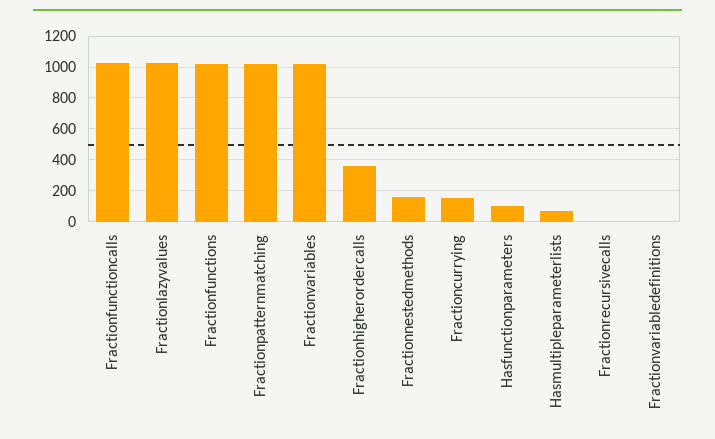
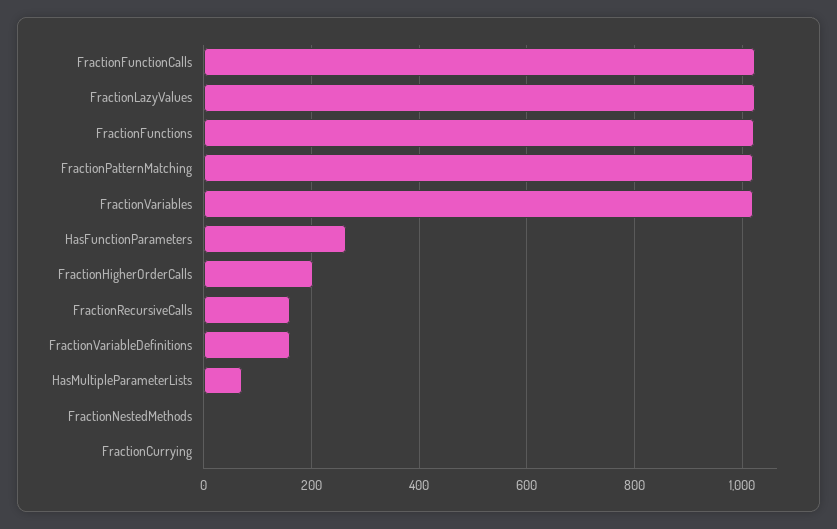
Fractionhigherordercalls: 350 -> 200
Fractionnestedmethods: 150 -> 0
Fractioncurrying: 150 -> 0
Hasfunctionparameters: 100 -> 260
Fractionrecursivecalls: 0 -> 160
Fractionvariabledefinitions: 0 -> 160

